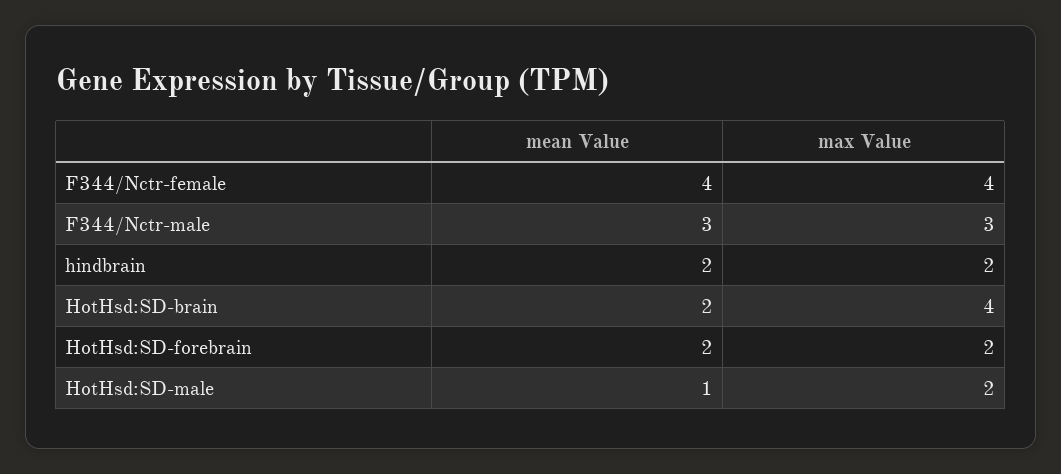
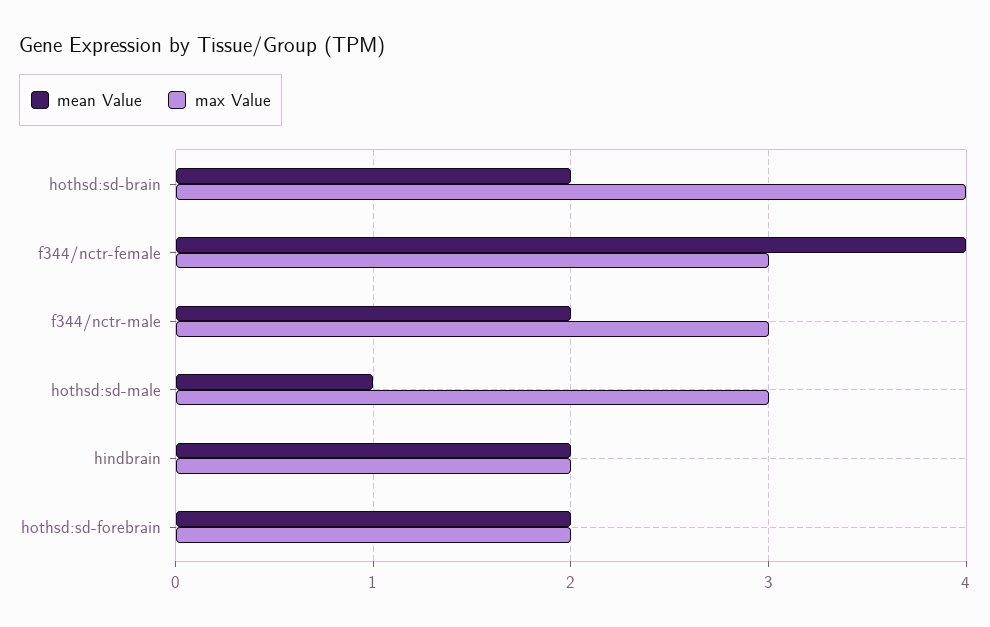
max Value, F344/Nctr-female: 4 -> 3
mean Value, F344/Nctr-male: 3 -> 2
max Value, HotHsd:SD-male: 2 -> 3

